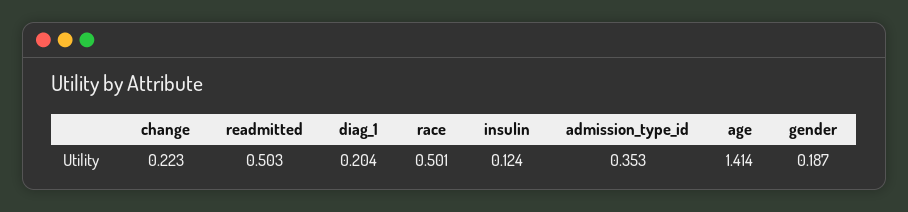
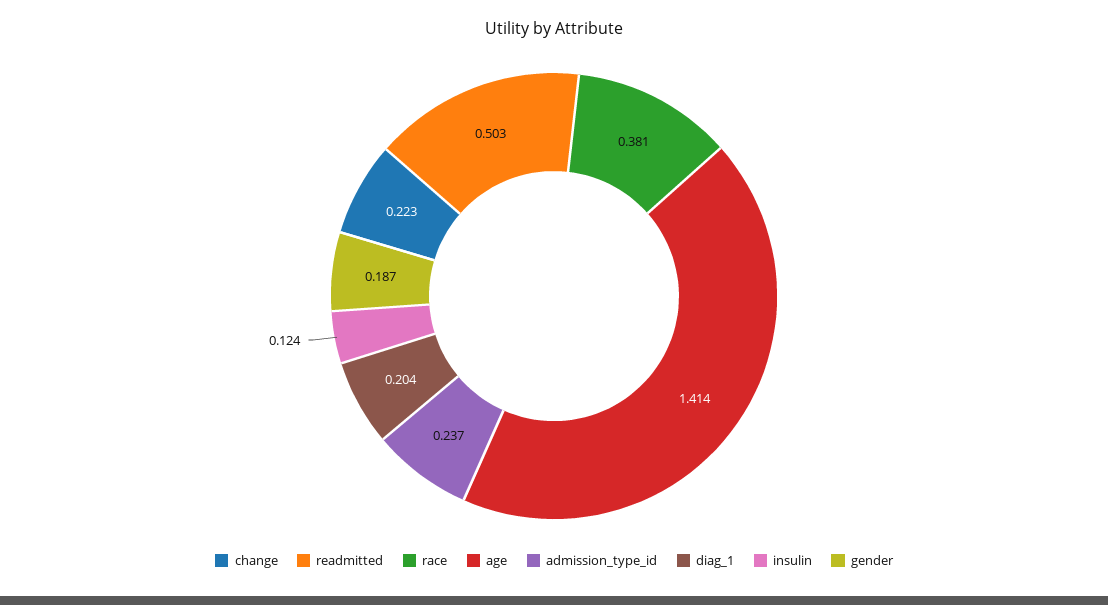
race: 0.501 -> 0.381
admission_type_id: 0.353 -> 0.237

